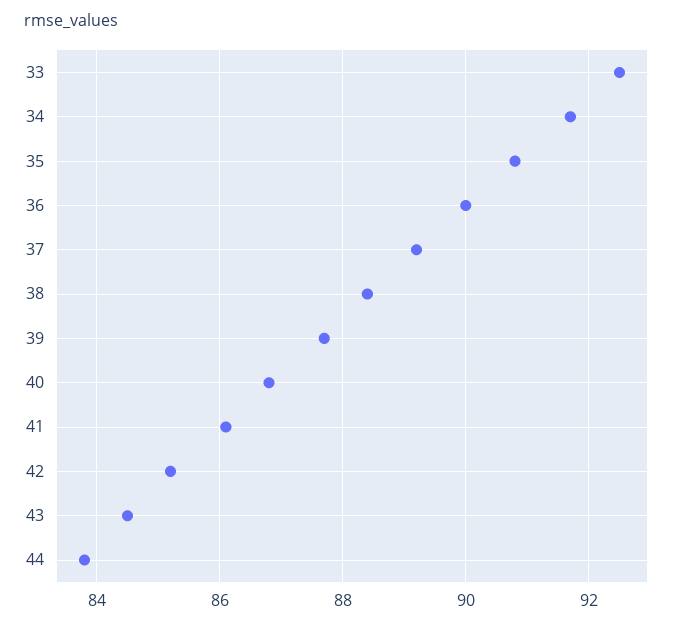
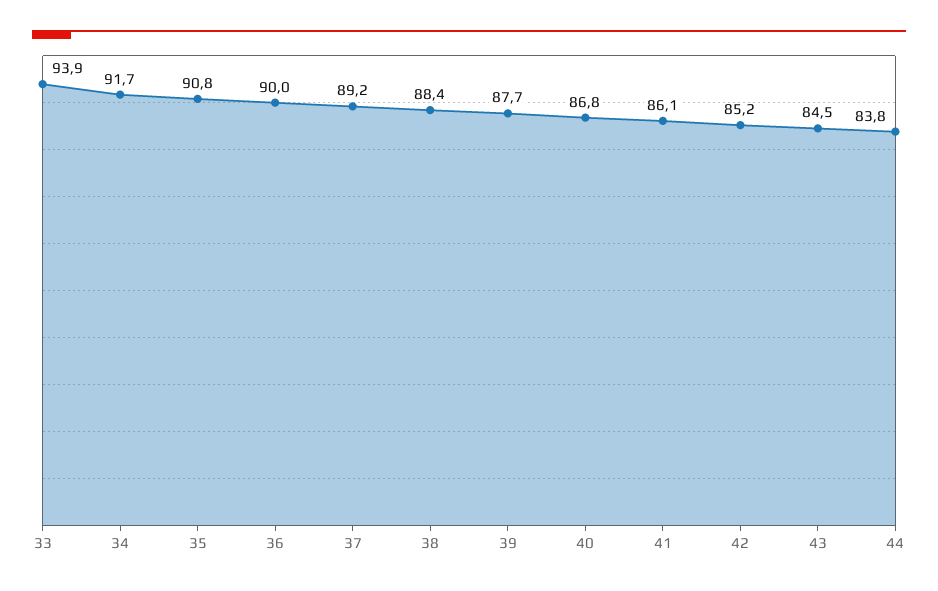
33: 92.5 -> 93.9

